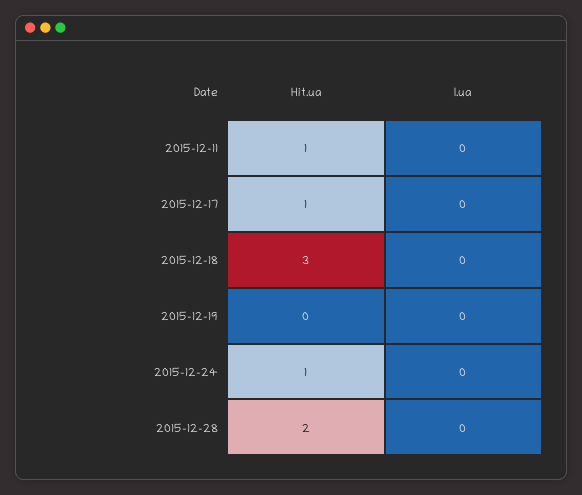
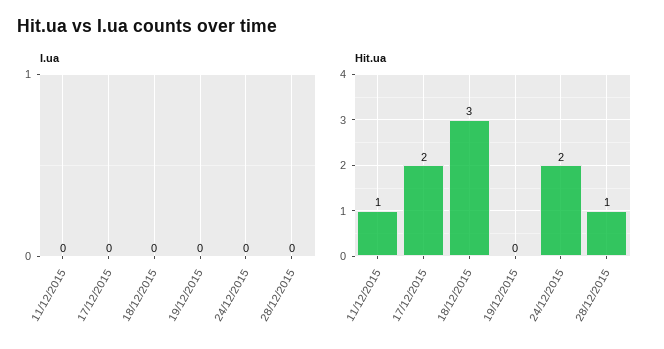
Hit.ua, 2015-12-17: 1 -> 2
Hit.ua, 2015-12-24: 1 -> 2
Hit.ua, 2015-12-28: 2 -> 1

